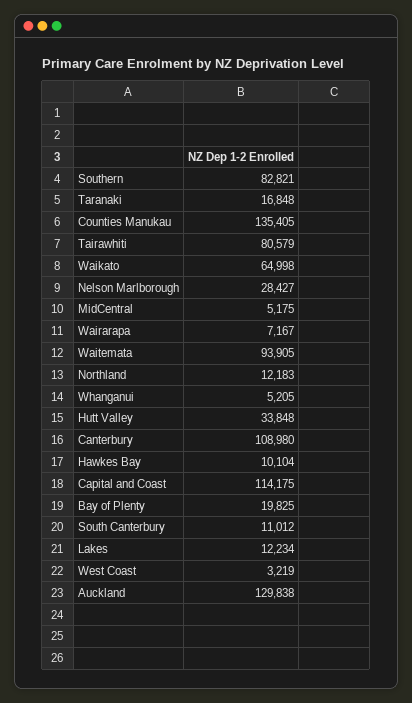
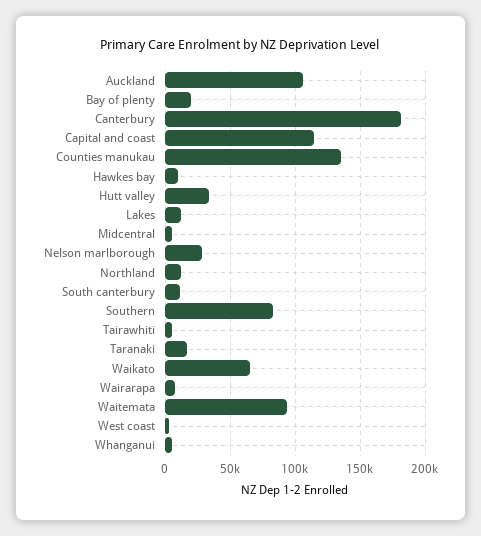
Tairawhiti: 80579 -> 5000
Canterbury: 108980 -> 180000
Auckland: 129838 -> 105000

